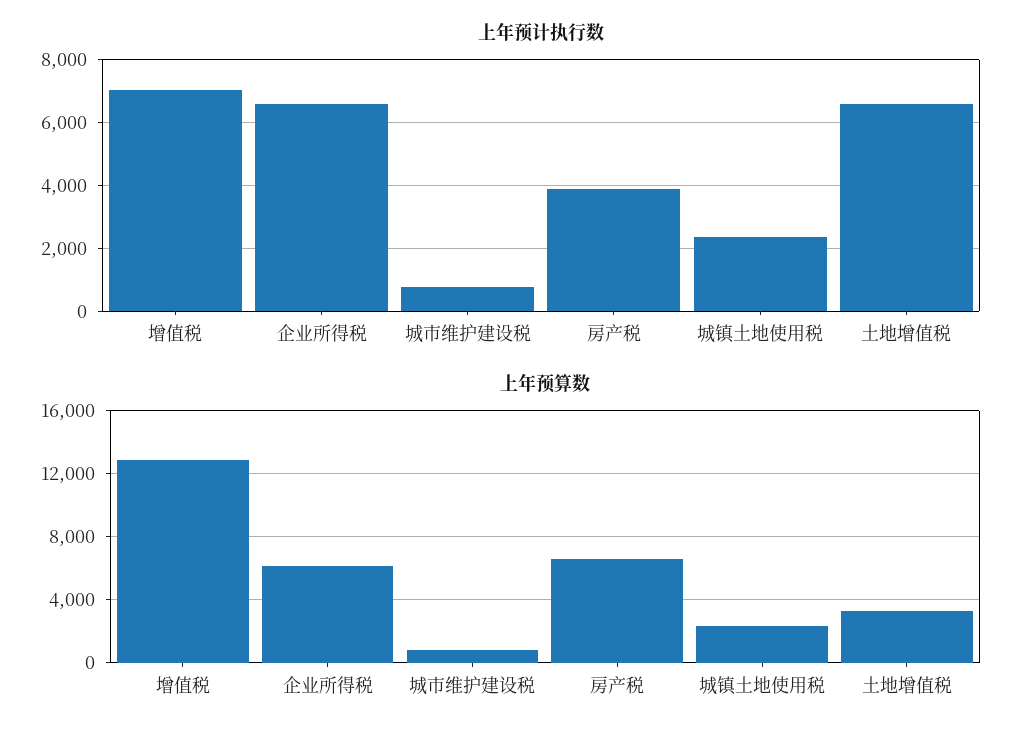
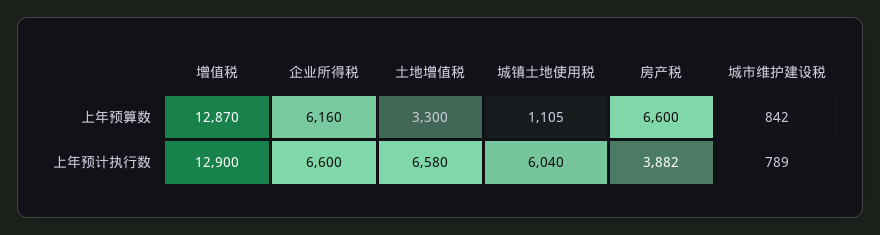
上年预计执行数, 增值税: 7000 -> 12900
上年预计执行数, 城镇土地使用税: 2400 -> 6040
上年预算数, 城镇土地使用税: 2500 -> 1105

